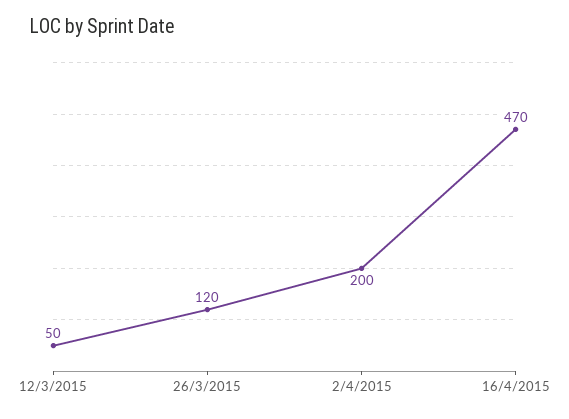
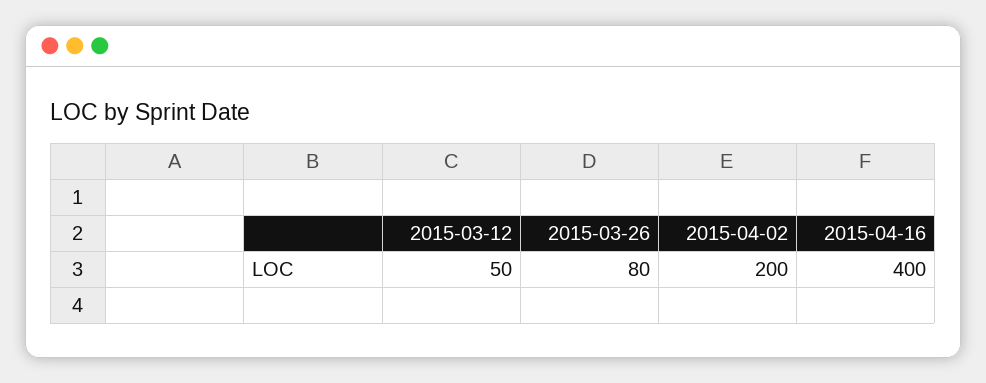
26/3/2015: 120 -> 80
16/4/2015: 470 -> 400

